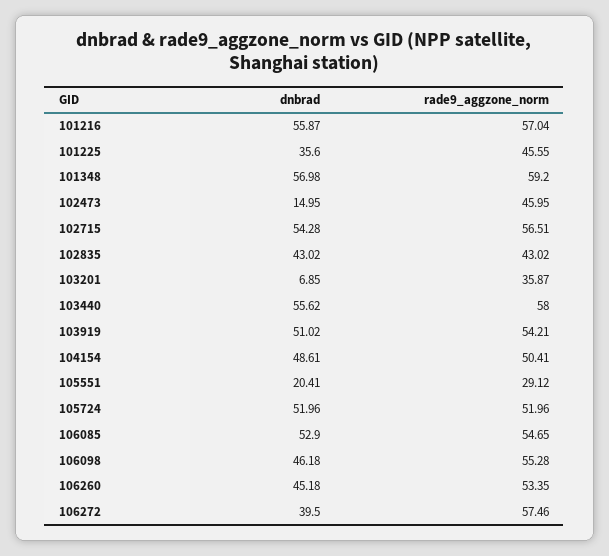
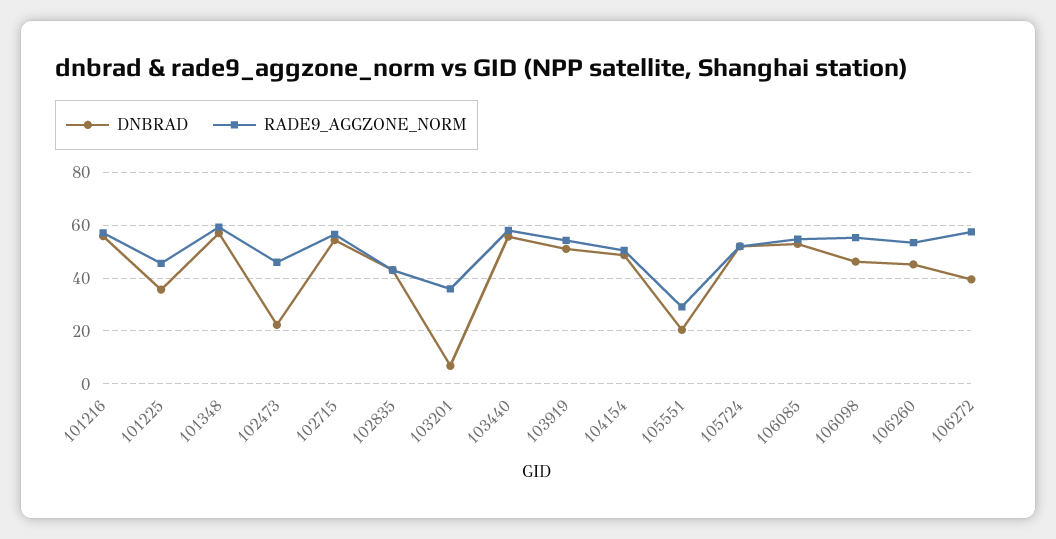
dnbrad, 102473: 14.95 -> 22.5

